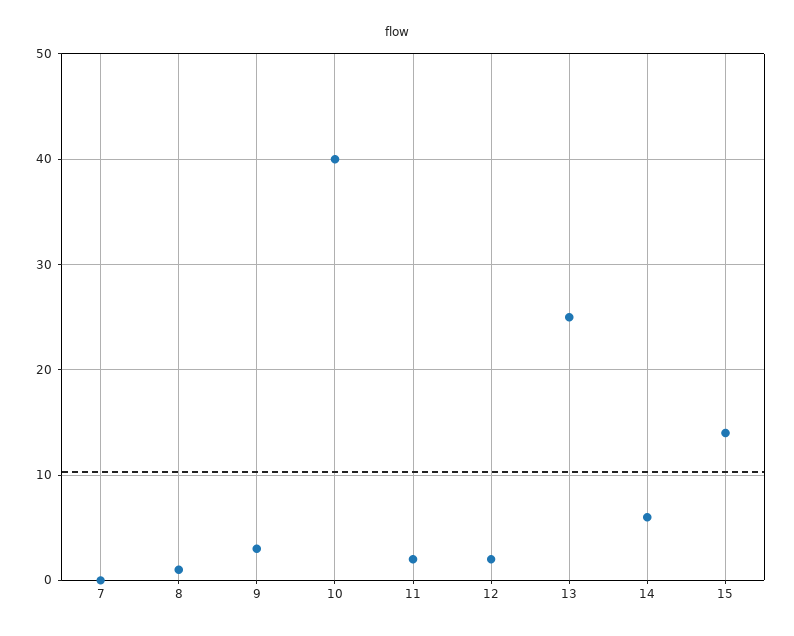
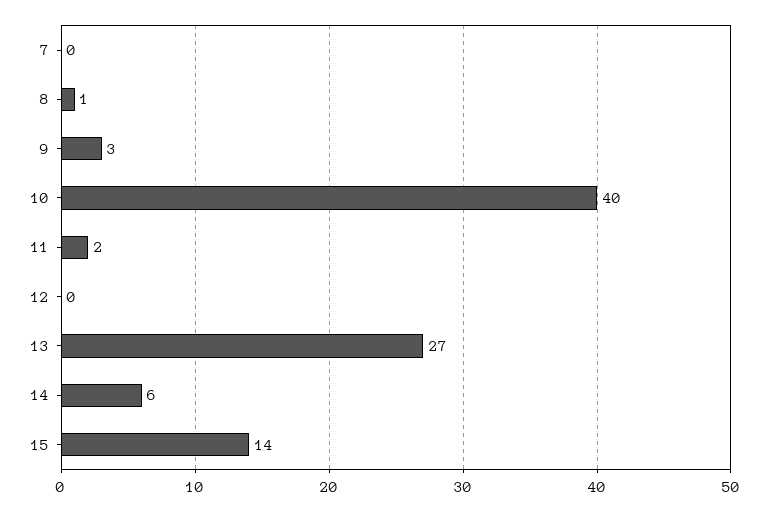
12: 2 -> 0
13: 25 -> 27

